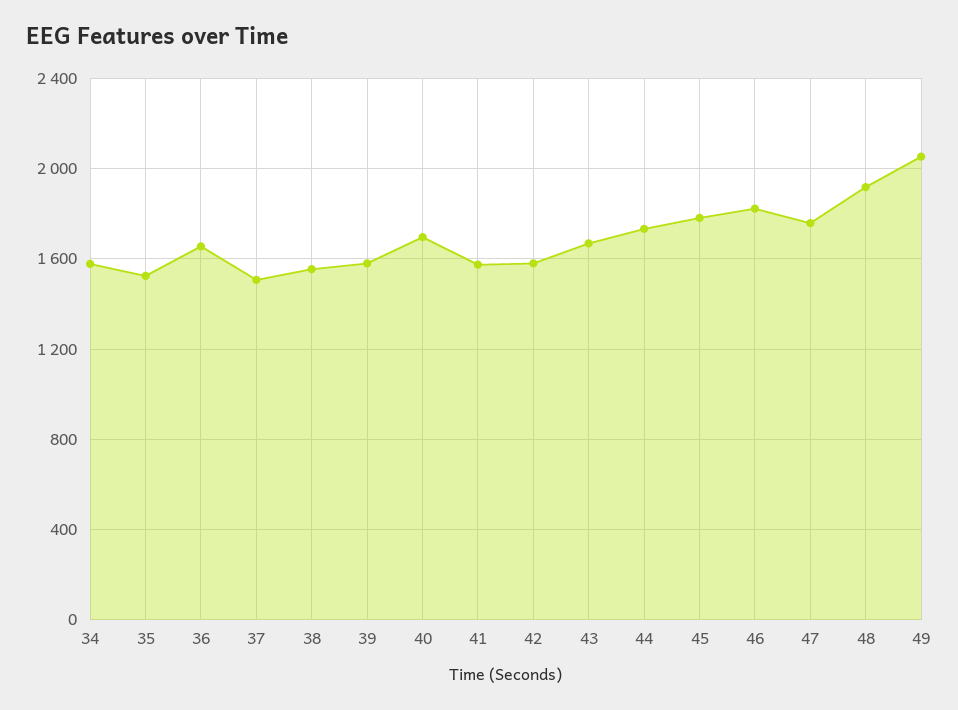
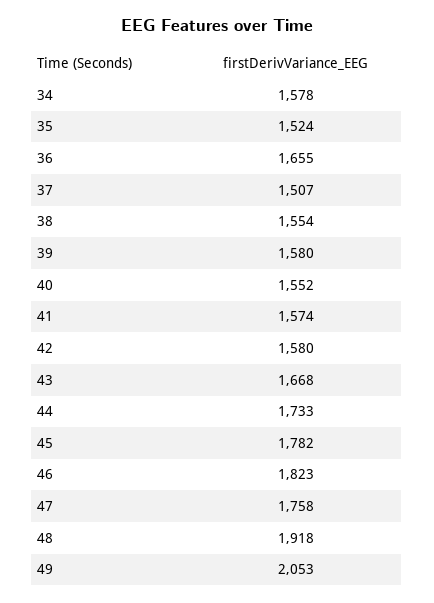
40: 1700 -> 1552

